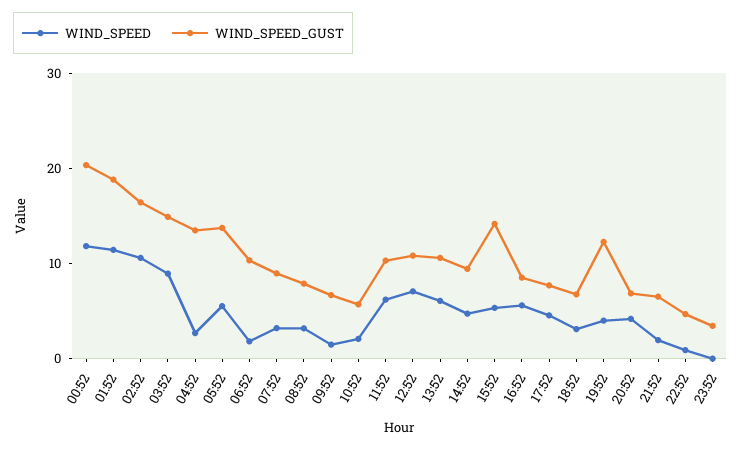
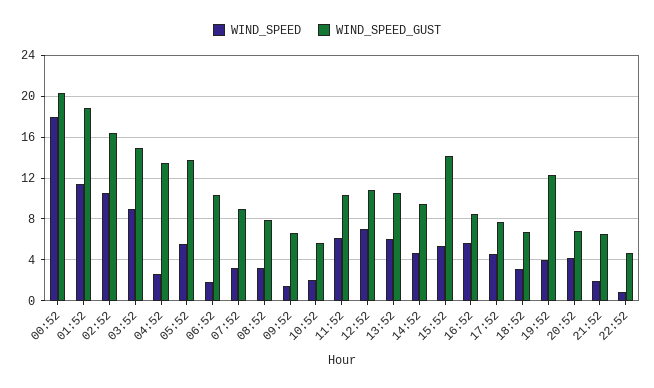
WIND_SPEED, 00:52: 12 -> 18
WIND_SPEED, 23:52: 0 -> none
WIND_SPEED_GUST, 23:52: 4 -> none

